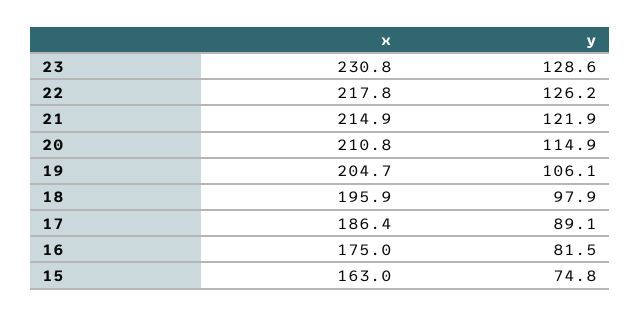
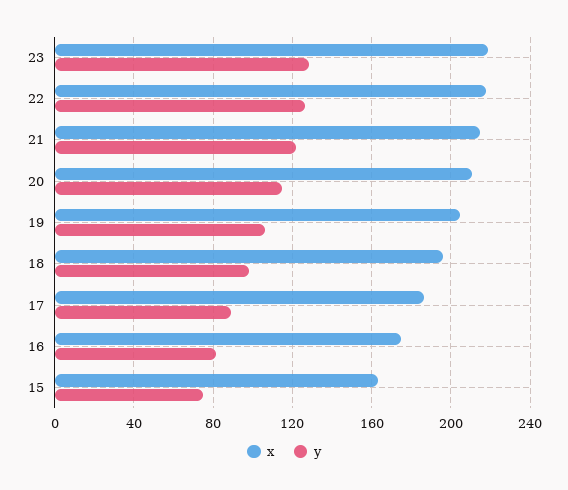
x, 23: 230.8 -> 220

